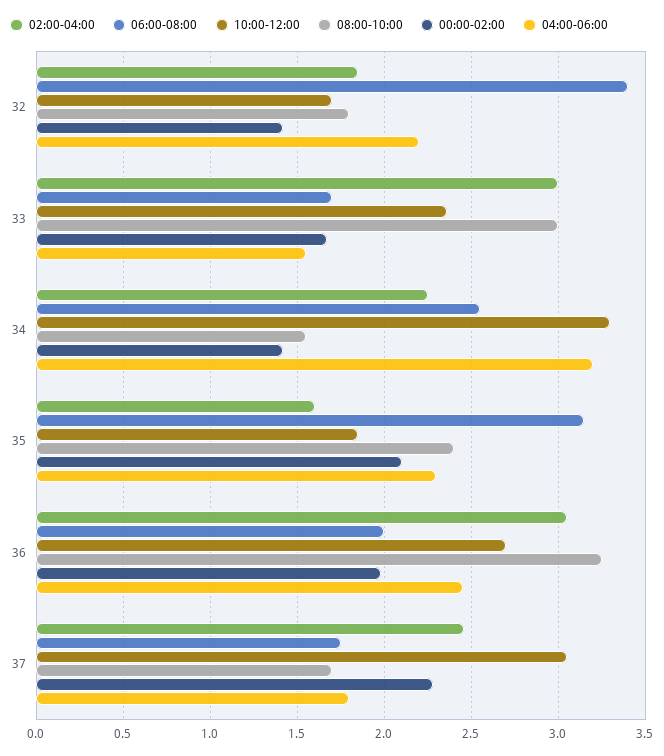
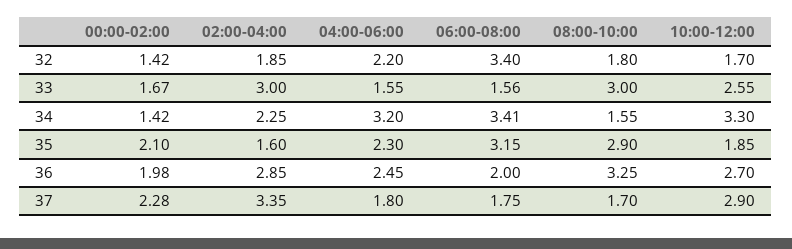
06:00-08:00, 33: 1.7 -> 1.56
10:00-12:00, 33: 2.35 -> 2.55
06:00-08:00, 34: 2.55 -> 3.41
08:00-10:00, 35: 2.4 -> 2.9
02:00-04:00, 36: 3.05 -> 2.85
02:00-04:00, 37: 2.45 -> 3.35
10:00-12:00, 37: 3.05 -> 2.9

